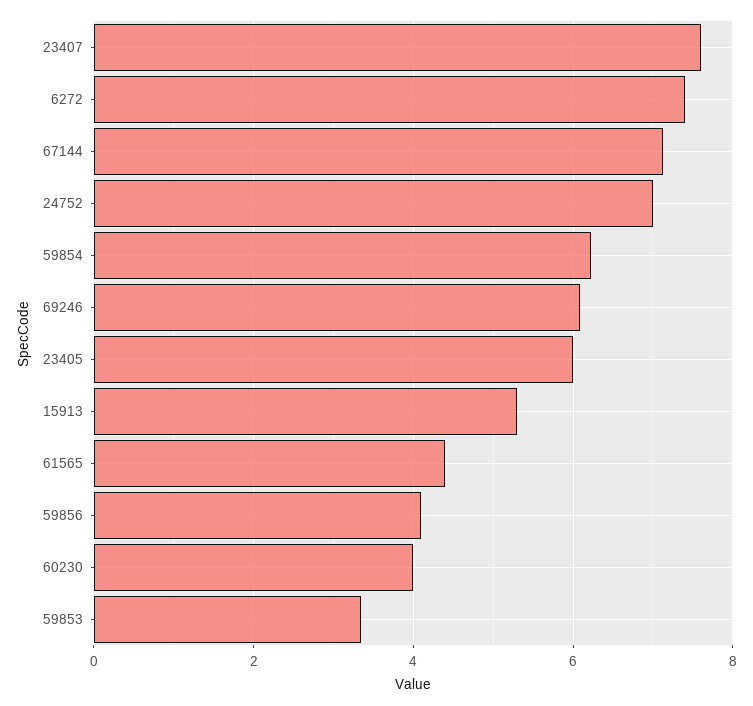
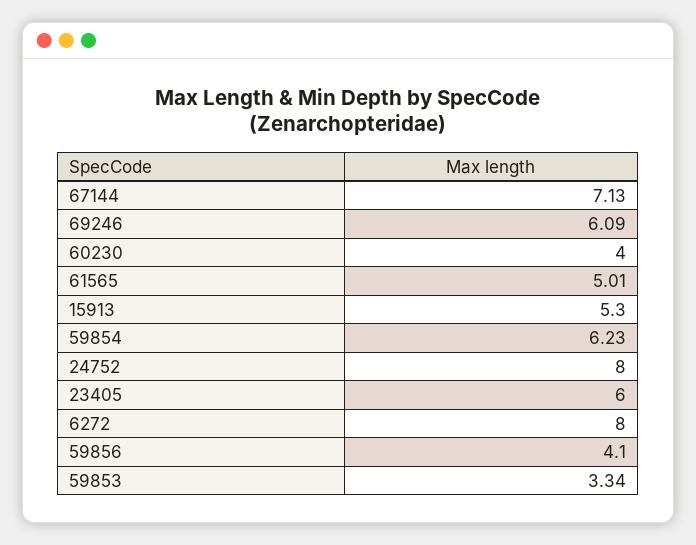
23407: 7.6 -> none
6272: 7.4 -> 8
24752: 7 -> 8
61565: 4.4 -> 5.01

